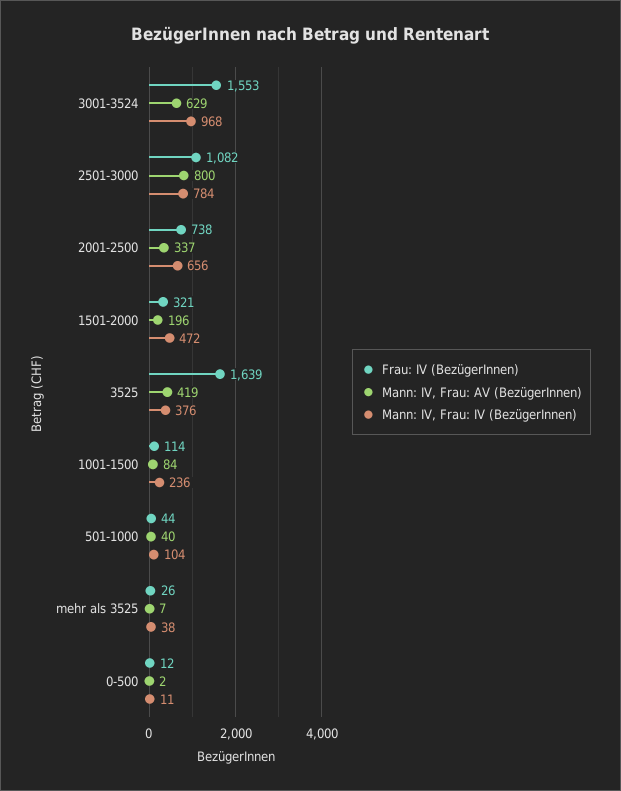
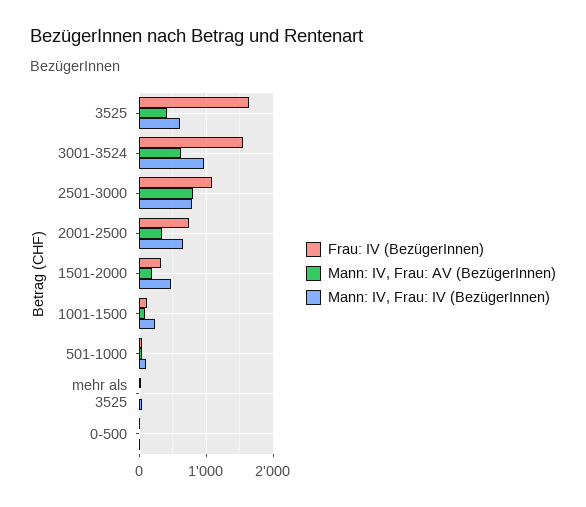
Mann: IV, Frau: IV (BezügerInnen), 3525: 376 -> 600

